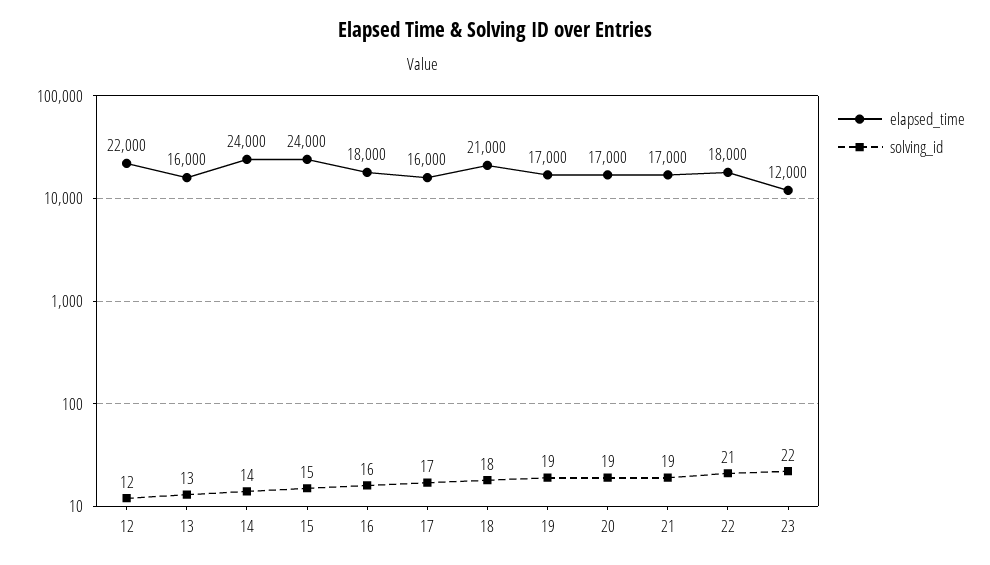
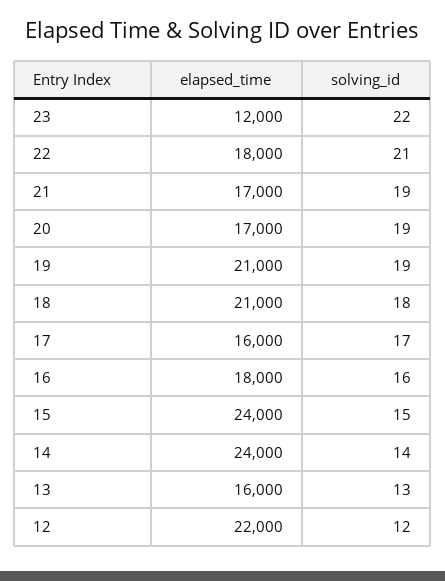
elapsed_time, 19: 17000 -> 21000

